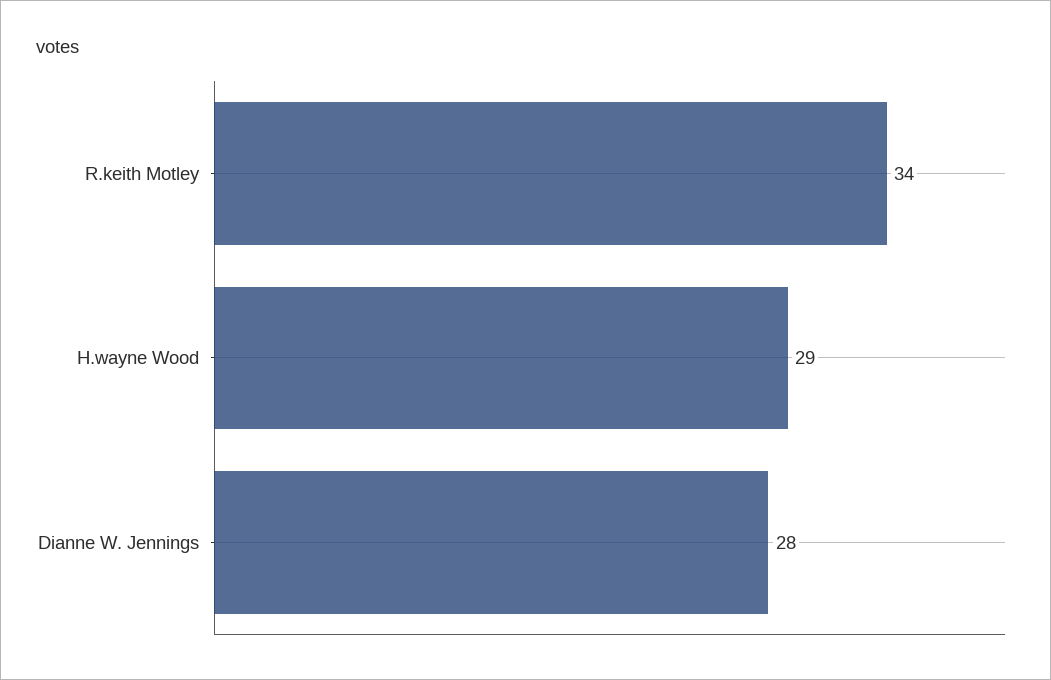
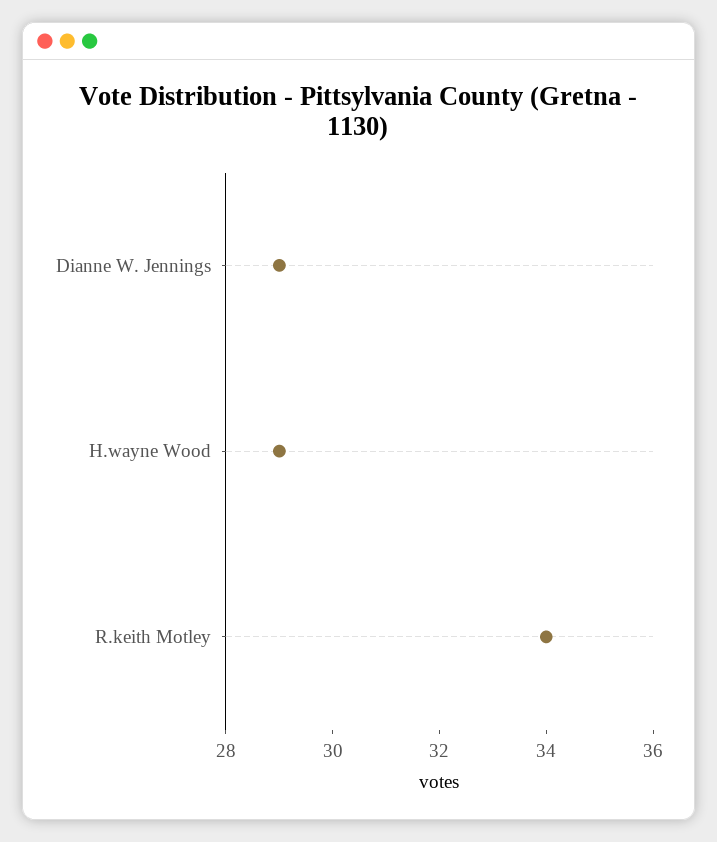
Dianne W. Jennings: 28 -> 29

